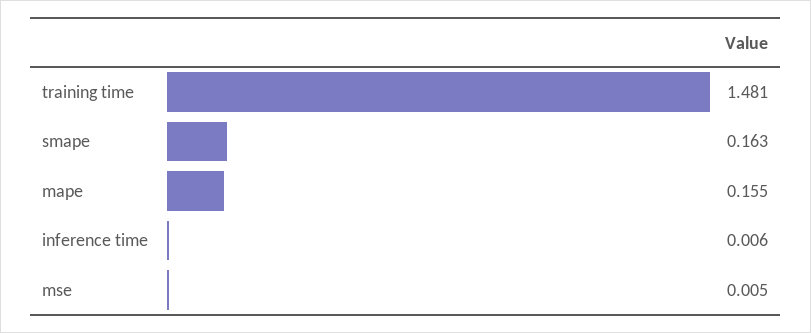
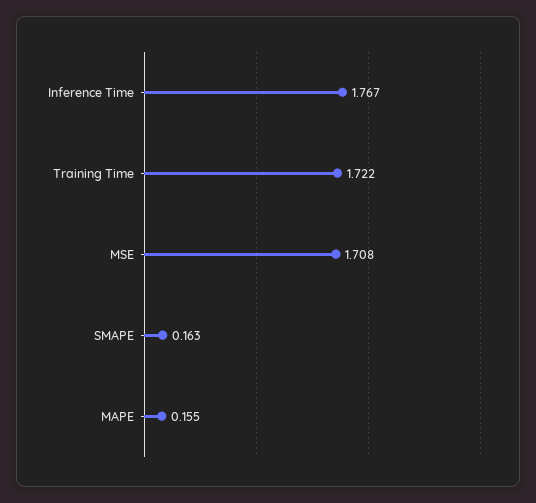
training time: 1.481 -> 1.722
inference time: 0.006 -> 1.767
mse: 0.005 -> 1.708

